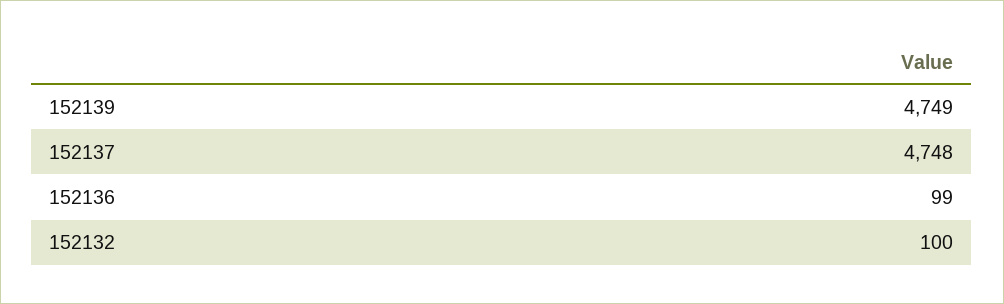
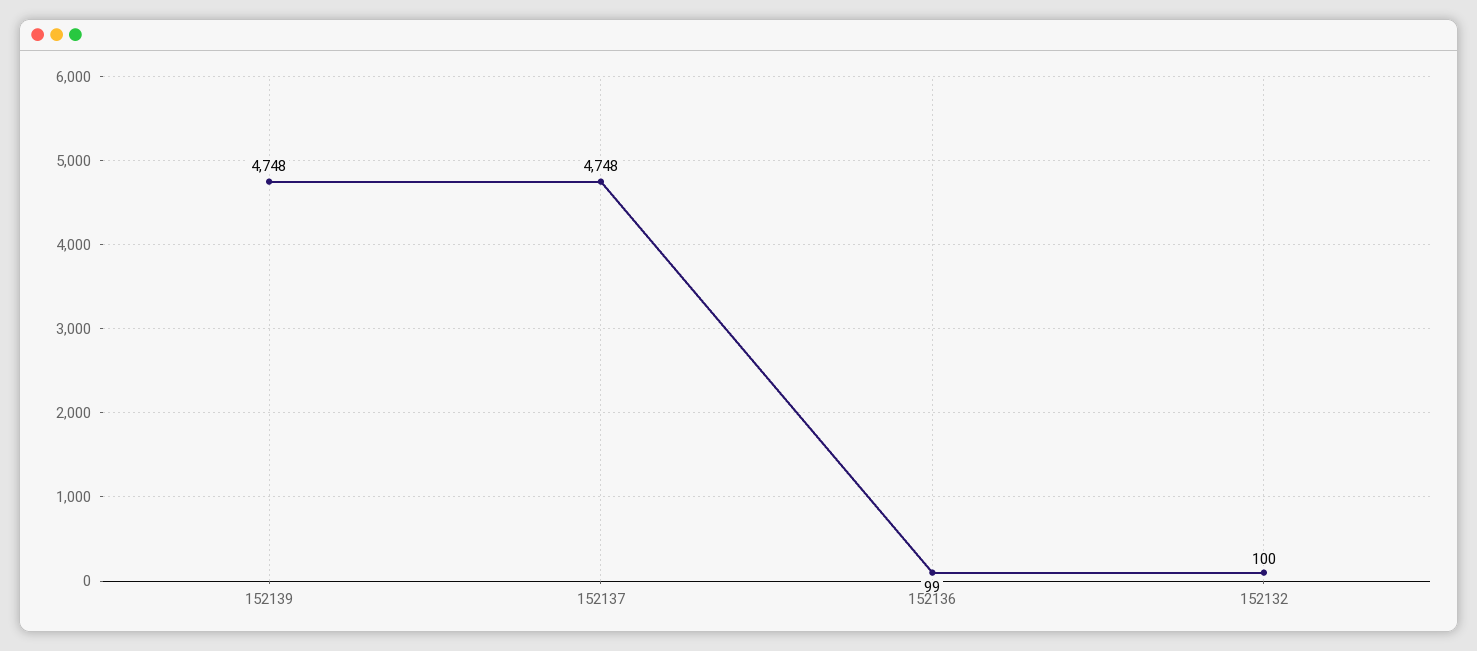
152139: 4749 -> 4748

